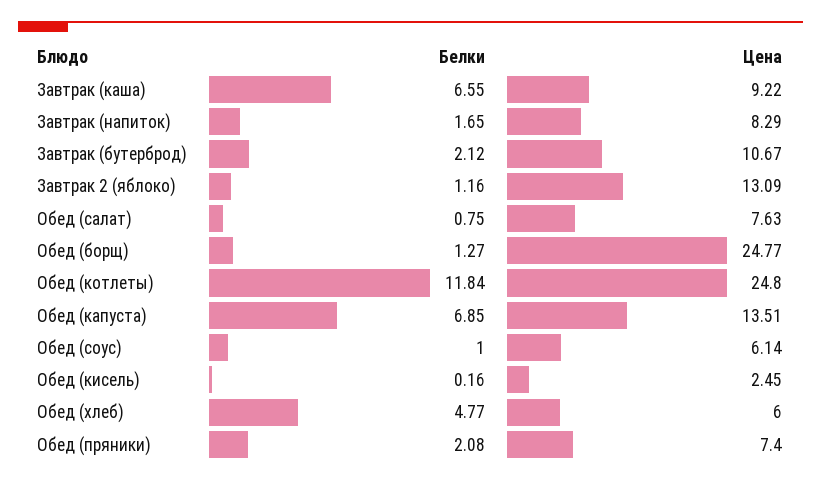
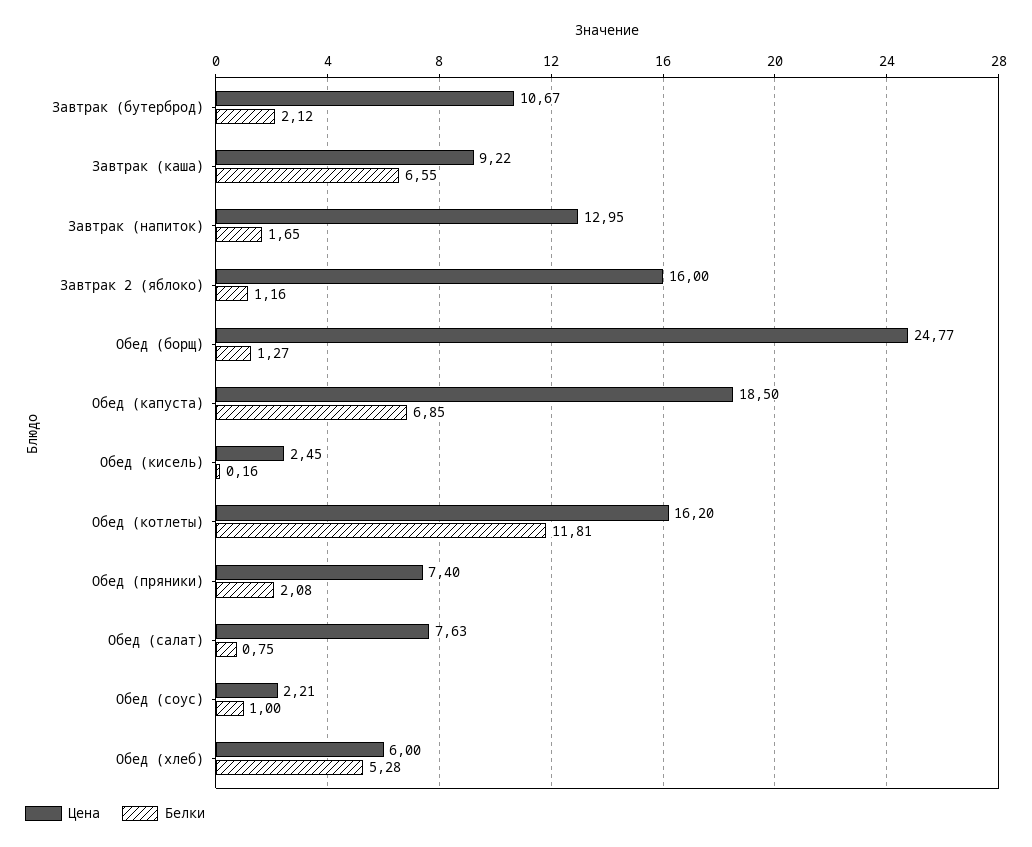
Цена, Завтрак (напиток): 8.29 -> 12.95
Цена, Завтрак 2 (яблоко): 13.09 -> 16
Белки, Обед (котлеты): 11.84 -> 11.81
Цена, Обед (котлеты): 24.8 -> 16.2
Цена, Обед (капуста): 13.51 -> 18.5
Цена, Обед (соус): 6.14 -> 2.21
Белки, Обед (хлеб): 4.77 -> 5.28

